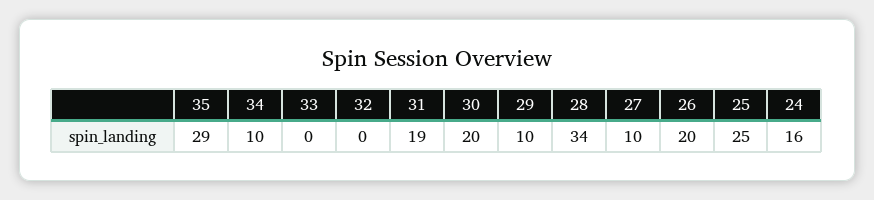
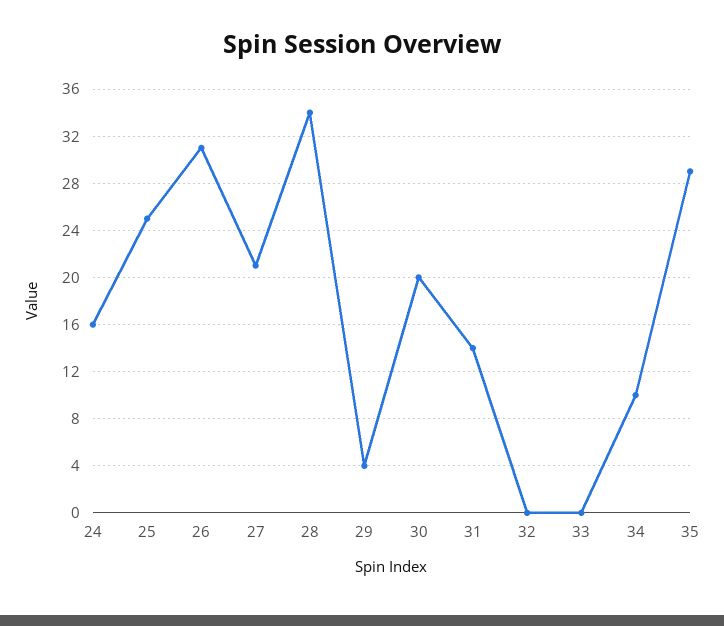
31: 19 -> 14
29: 10 -> 4
27: 10 -> 21
26: 20 -> 31

